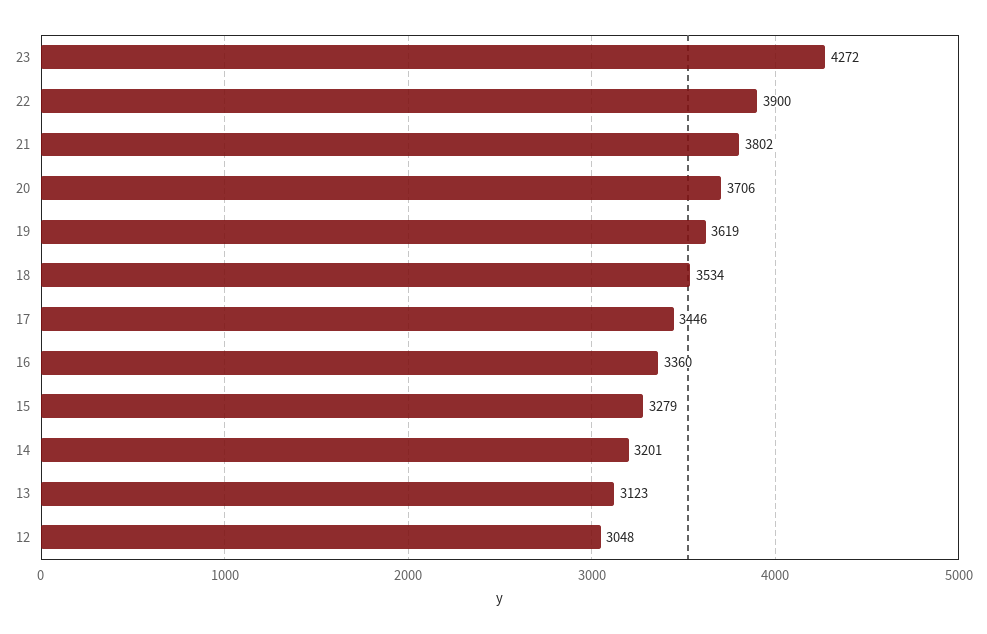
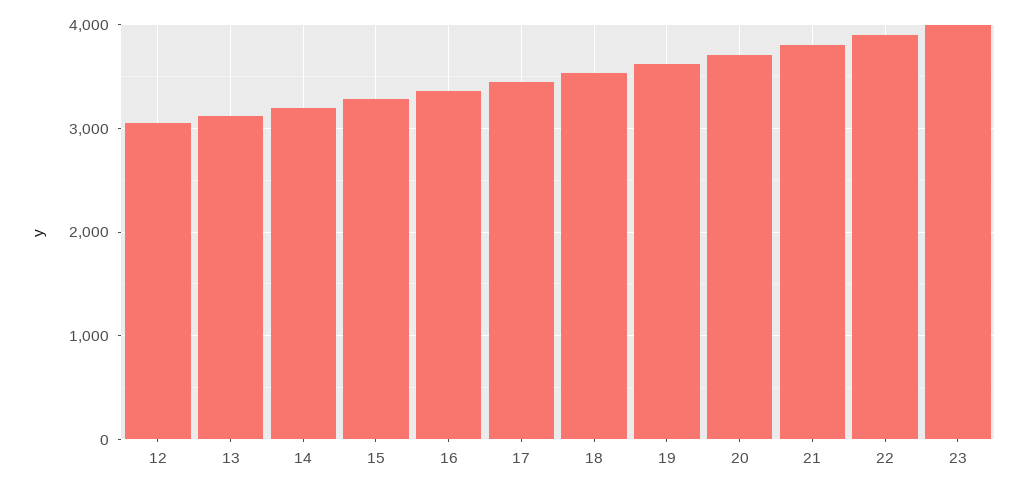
23: 4272 -> 4000

